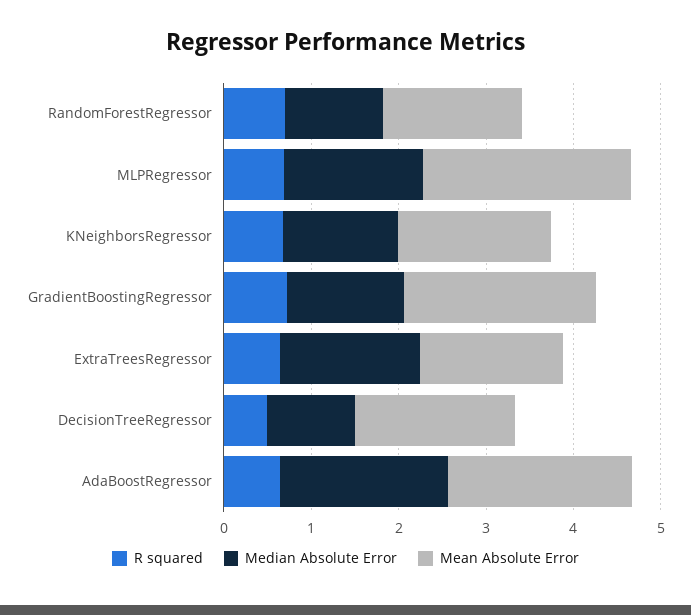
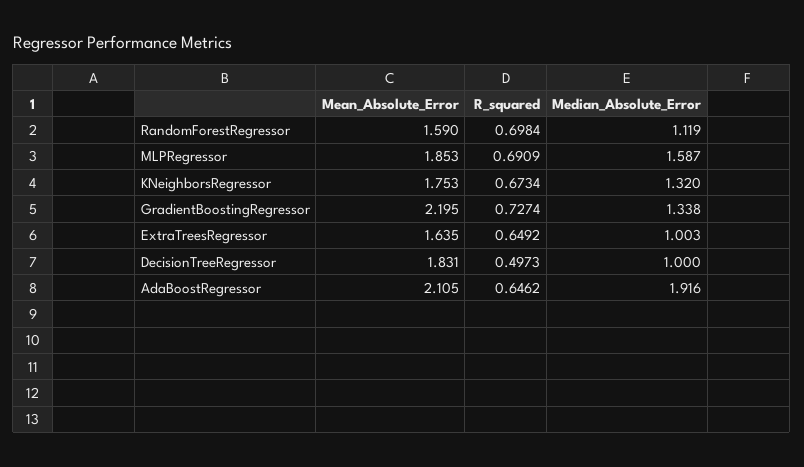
Mean Absolute Error, MLPRegressor: 2.4 -> 1.853
Median Absolute Error, ExtraTreesRegressor: 1.6 -> 1.003

